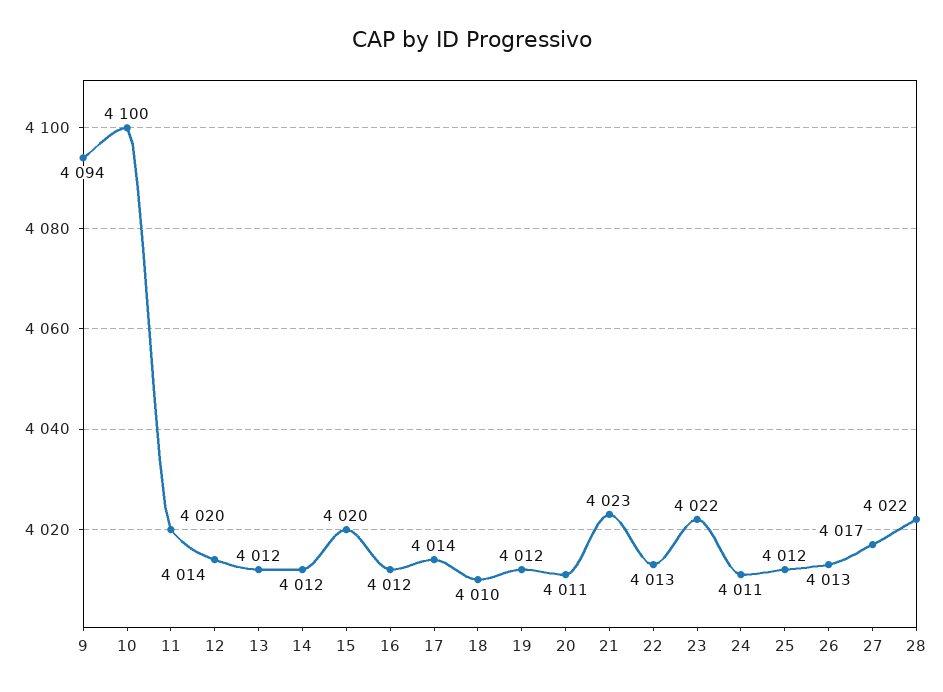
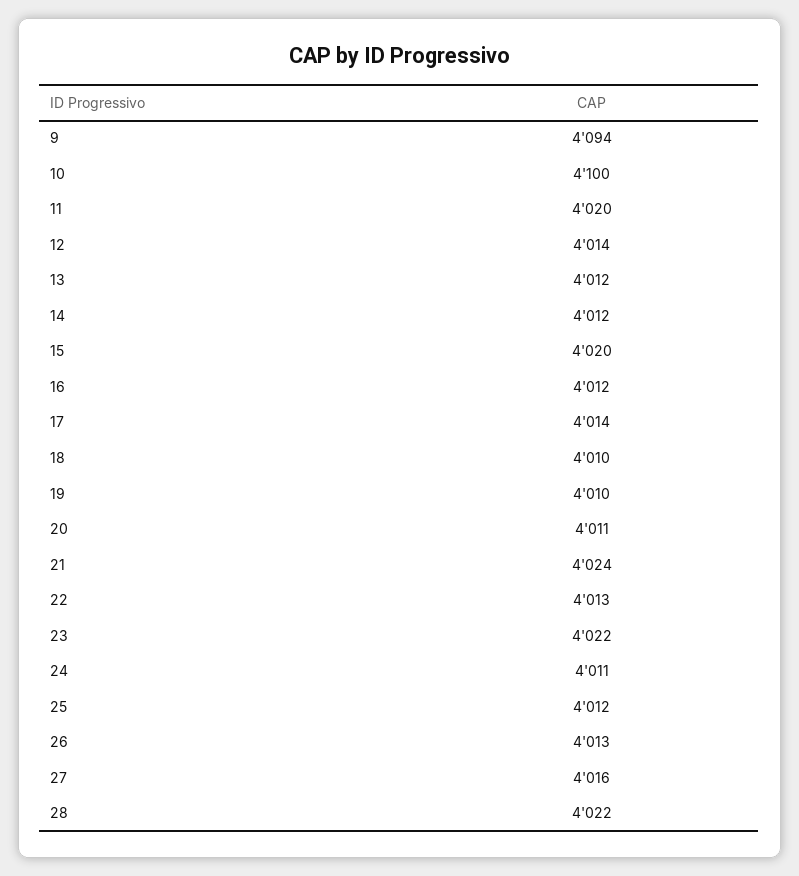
19: 4012 -> 4010
21: 4023 -> 4024
27: 4017 -> 4016

